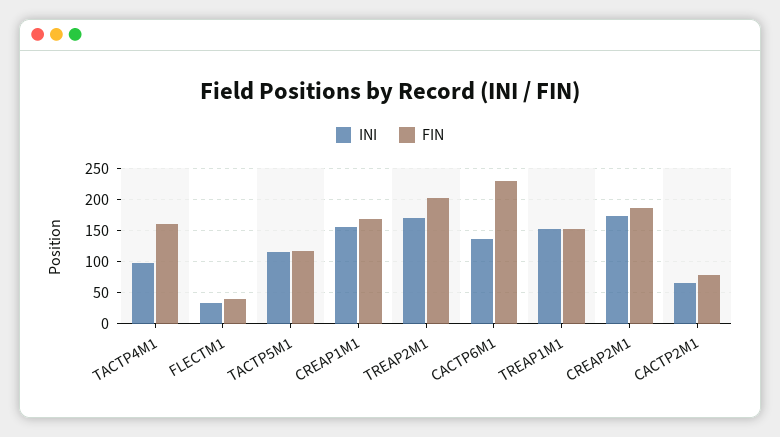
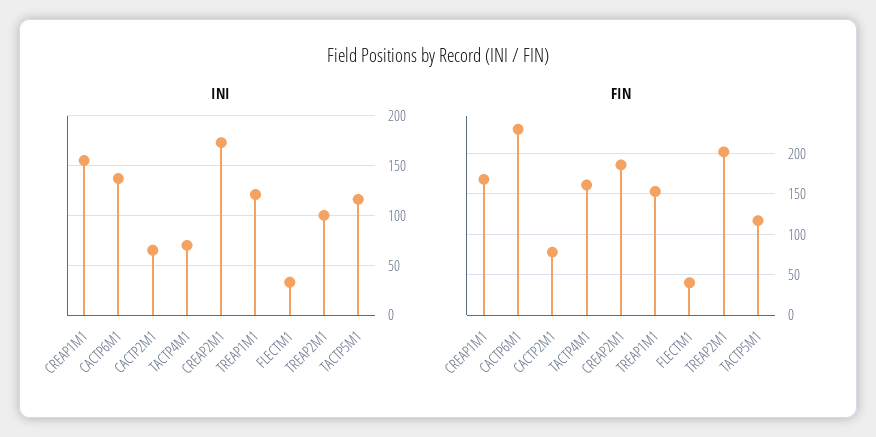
INI, TACTP4M1: 100 -> 70
INI, TREAP2M1: 170 -> 100
INI, TREAP1M1: 150 -> 120

